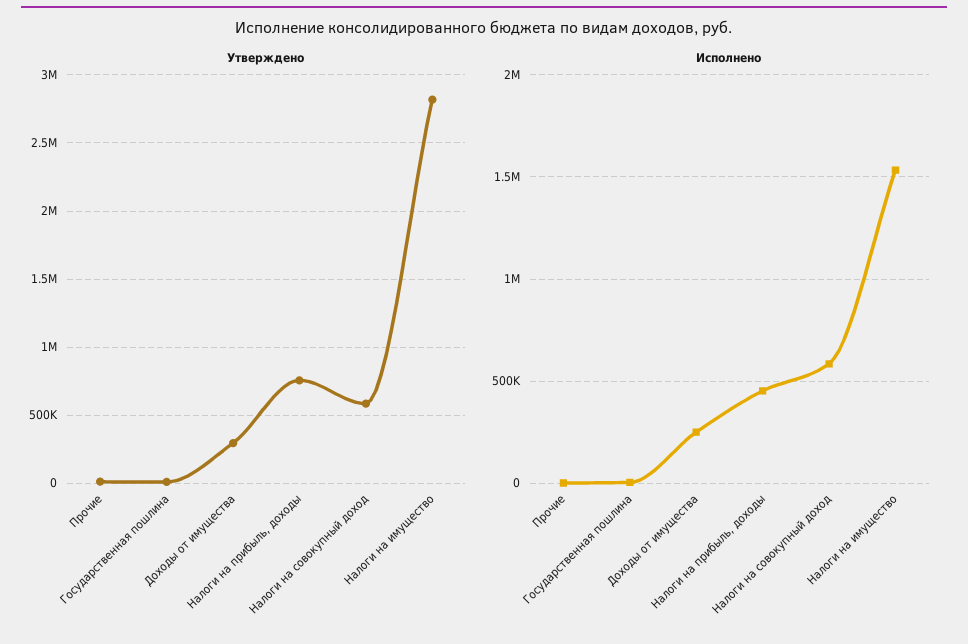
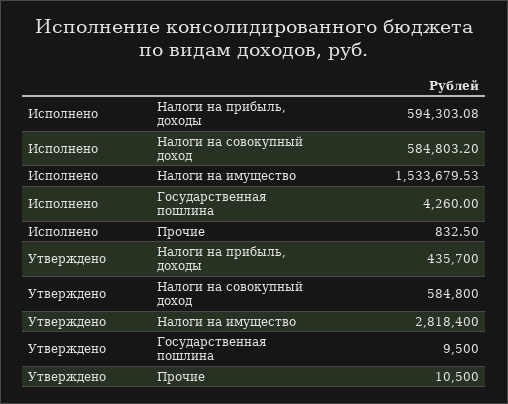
Утверждено, Доходы от имущества: 300000 -> none
Утверждено, Налоги на прибыль, доходы: 750000 -> 435700
Исполнено, Доходы от имущества: 250000 -> none
Исполнено, Налоги на прибыль, доходы: 450000 -> 594303.08

